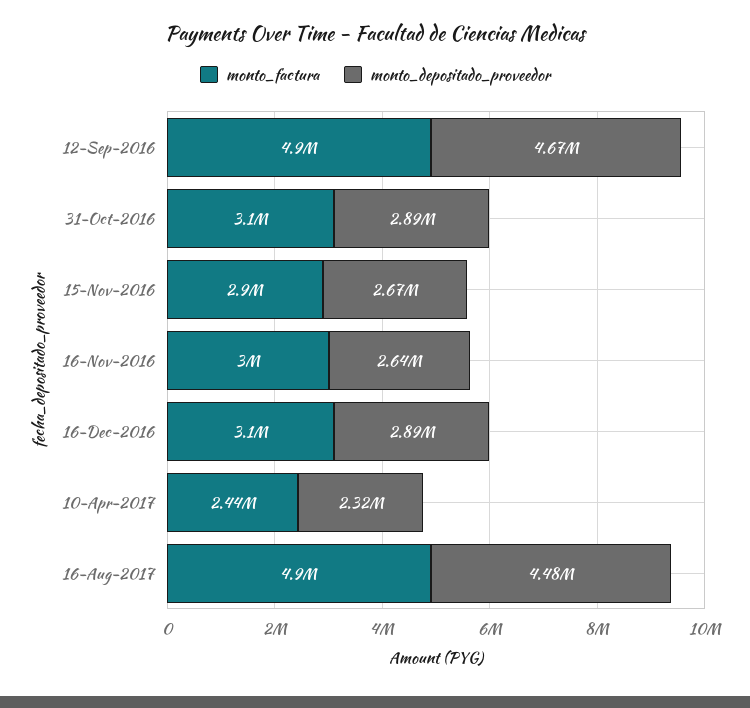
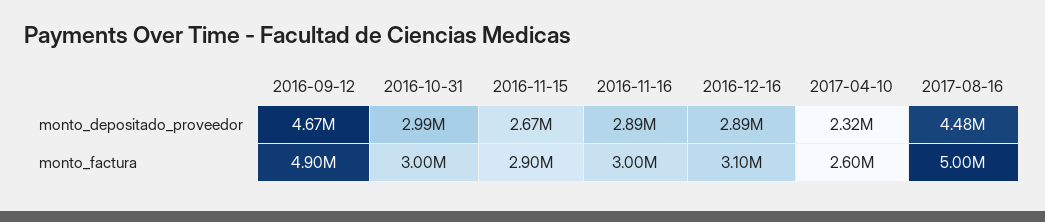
monto_factura, 31-Oct-2016: 3100000 -> 3000000
monto_depositado_proveedor, 31-Oct-2016: 2890000 -> 2990000
monto_depositado_proveedor, 16-Nov-2016: 2640000 -> 2890000
monto_factura, 10-Apr-2017: 2440000 -> 2600000
monto_factura, 16-Aug-2017: 4900000 -> 5000000

